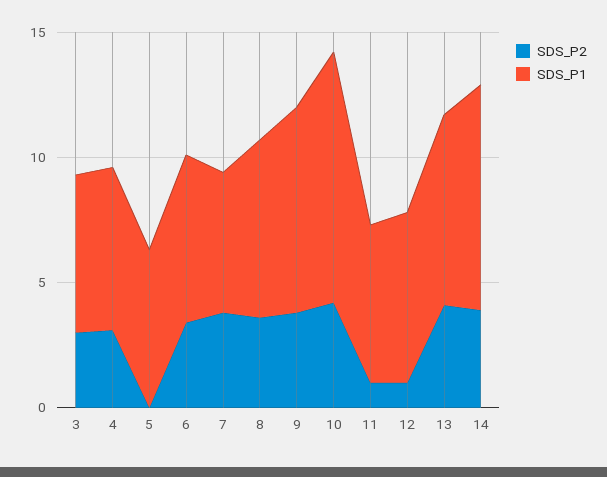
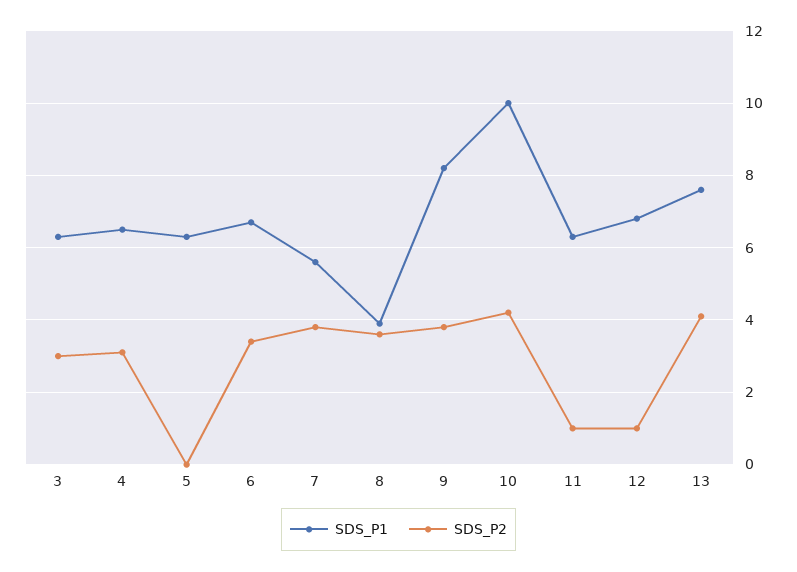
SDS_P1, 8: 7 -> 4
SDS_P2, 14: 4 -> none
SDS_P1, 14: 9 -> none

